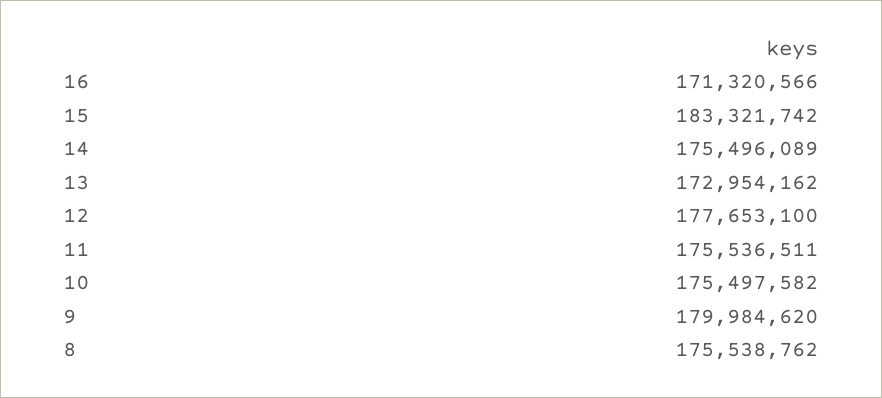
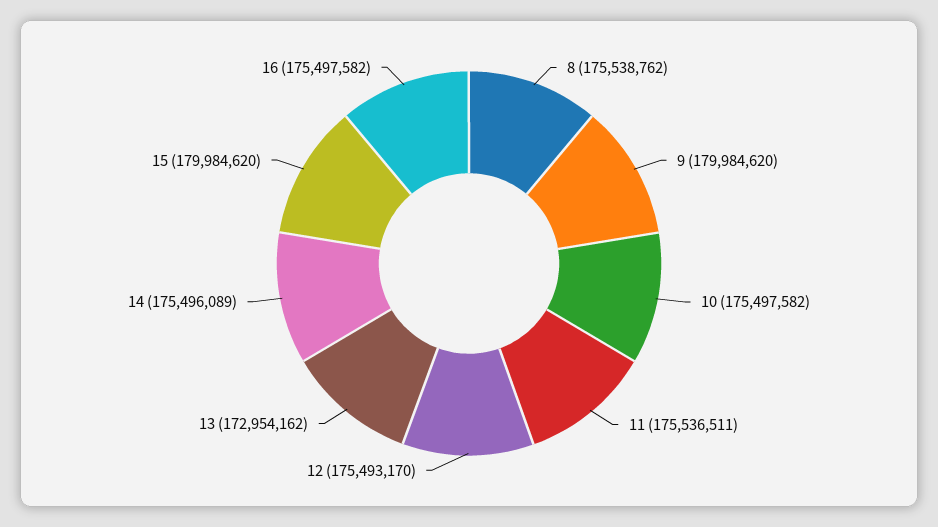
16: 171320566 -> 175497582
15: 183321742 -> 179984620
12: 177653100 -> 175493170

